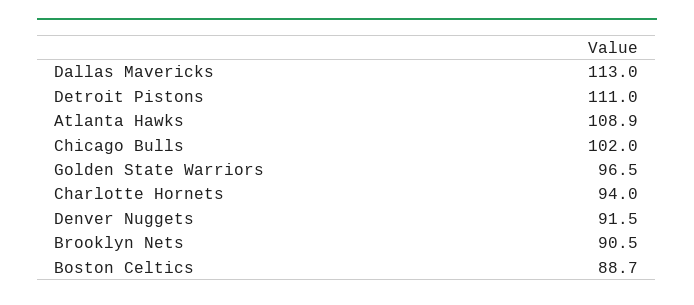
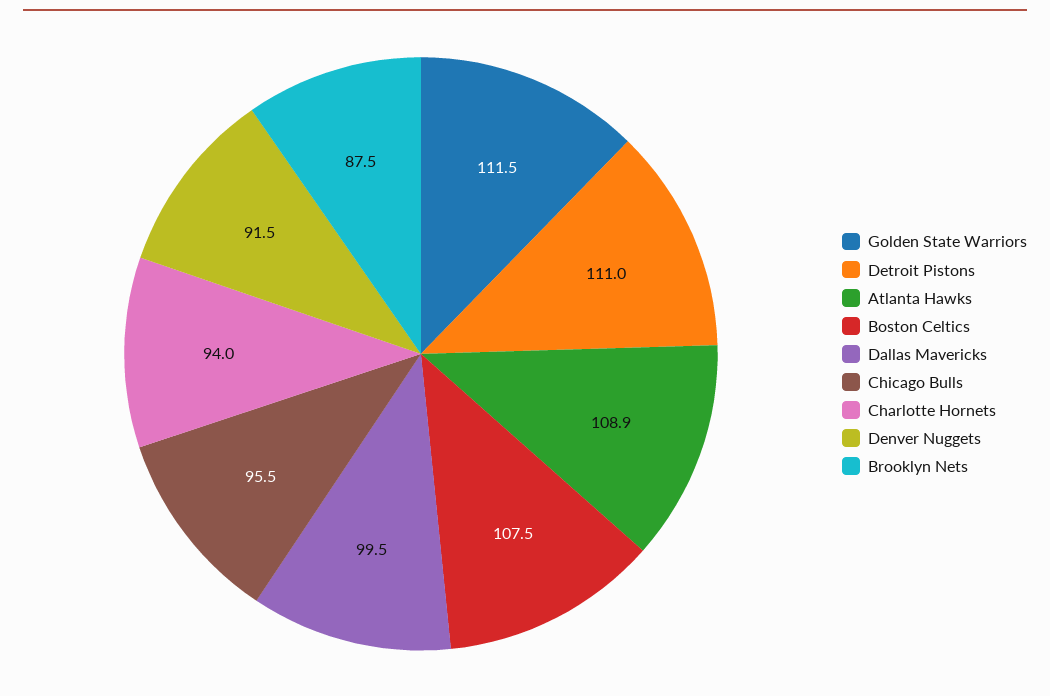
Dallas Mavericks: 113 -> 99.5
Chicago Bulls: 102 -> 95.5
Golden State Warriors: 96.5 -> 111.5
Brooklyn Nets: 90.5 -> 87.5
Boston Celtics: 88.7 -> 107.5

